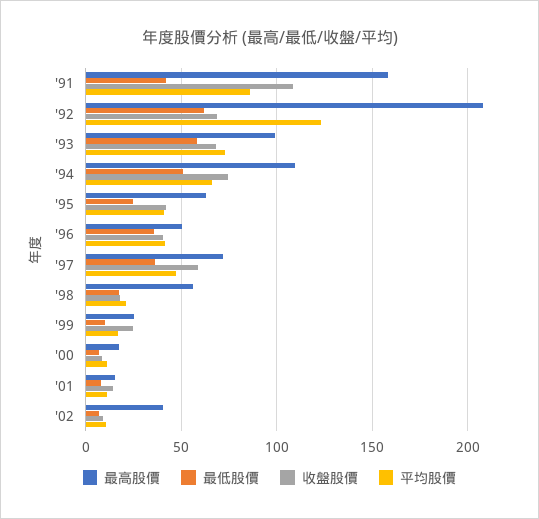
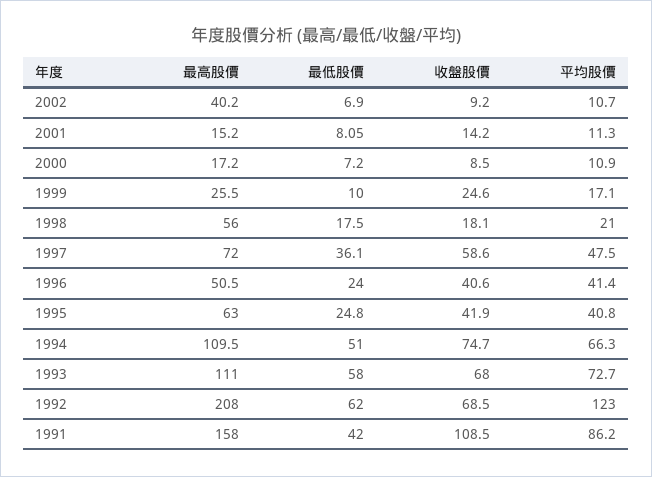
最高股價, '93: 100 -> 111
最低股價, '96: 35 -> 24

